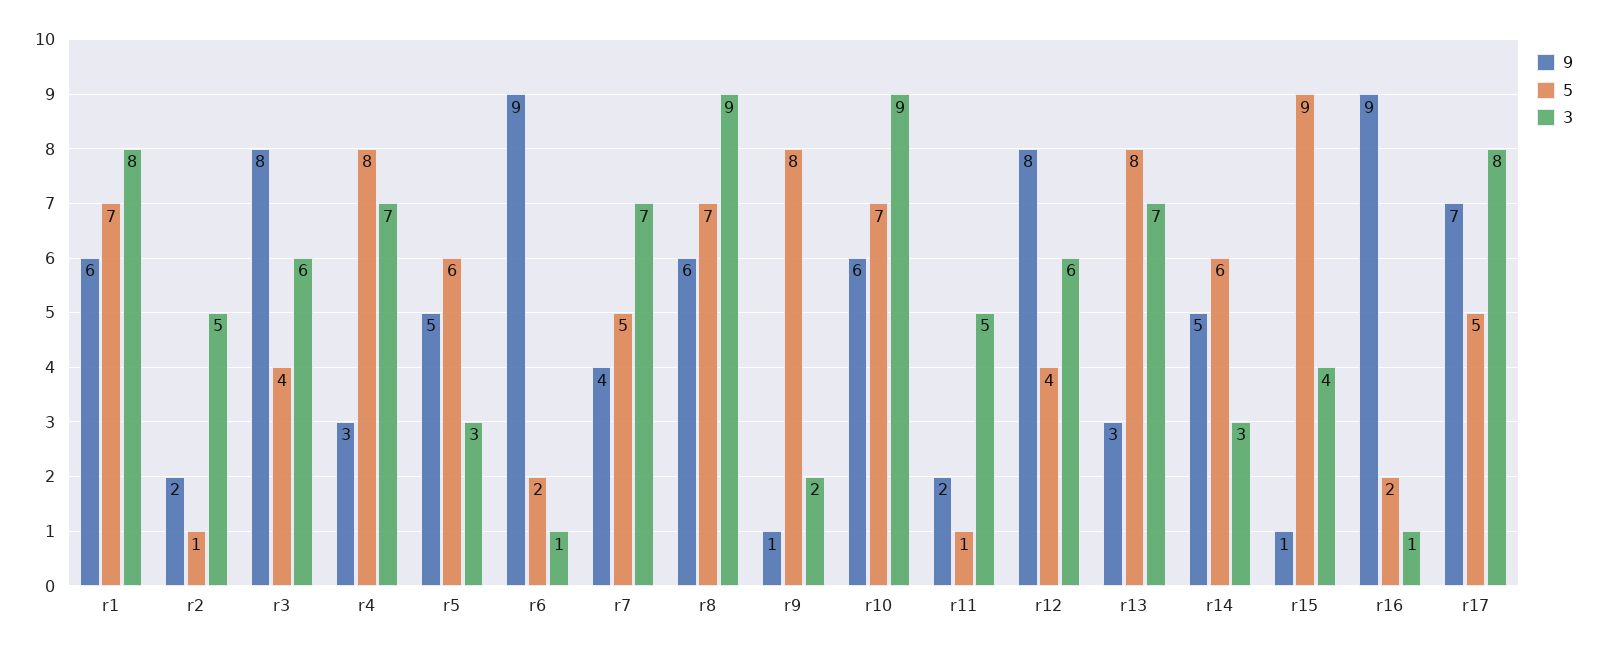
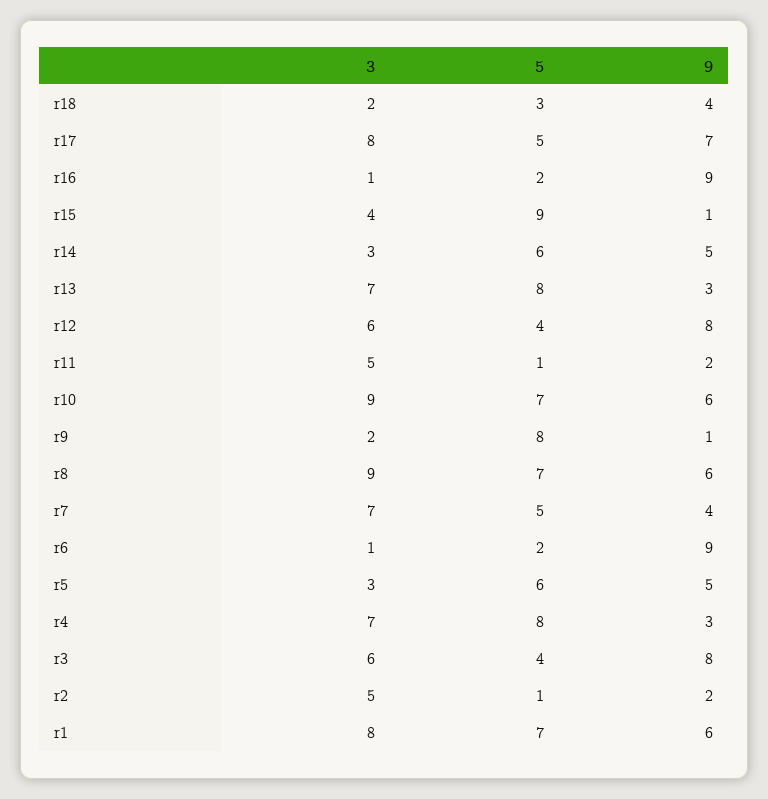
3, r18: none -> 2
5, r18: none -> 3
9, r18: none -> 4

